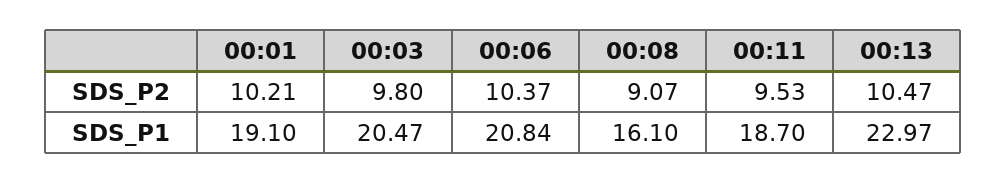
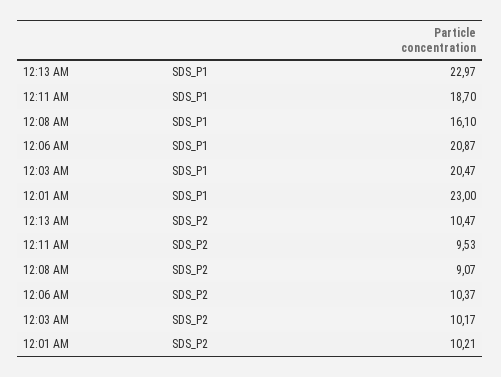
00:03, SDS_P2: 9.8 -> 10.17
00:01, SDS_P1: 19.1 -> 23
00:06, SDS_P1: 20.84 -> 20.87

